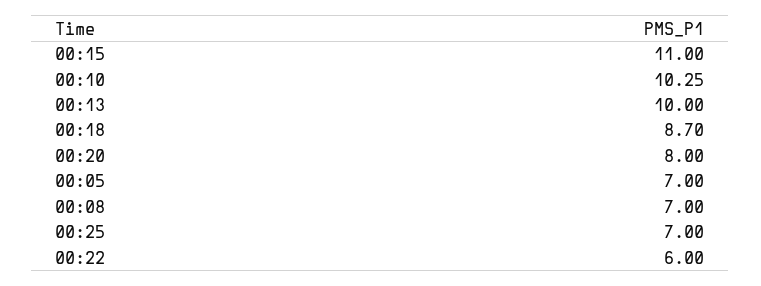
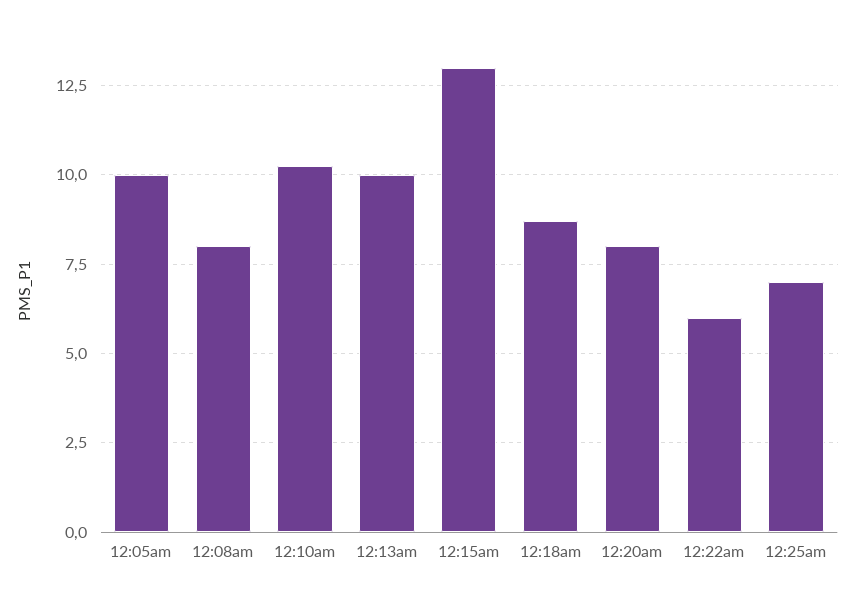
00:15: 11 -> 13
00:05: 7 -> 10
00:08: 7 -> 8

